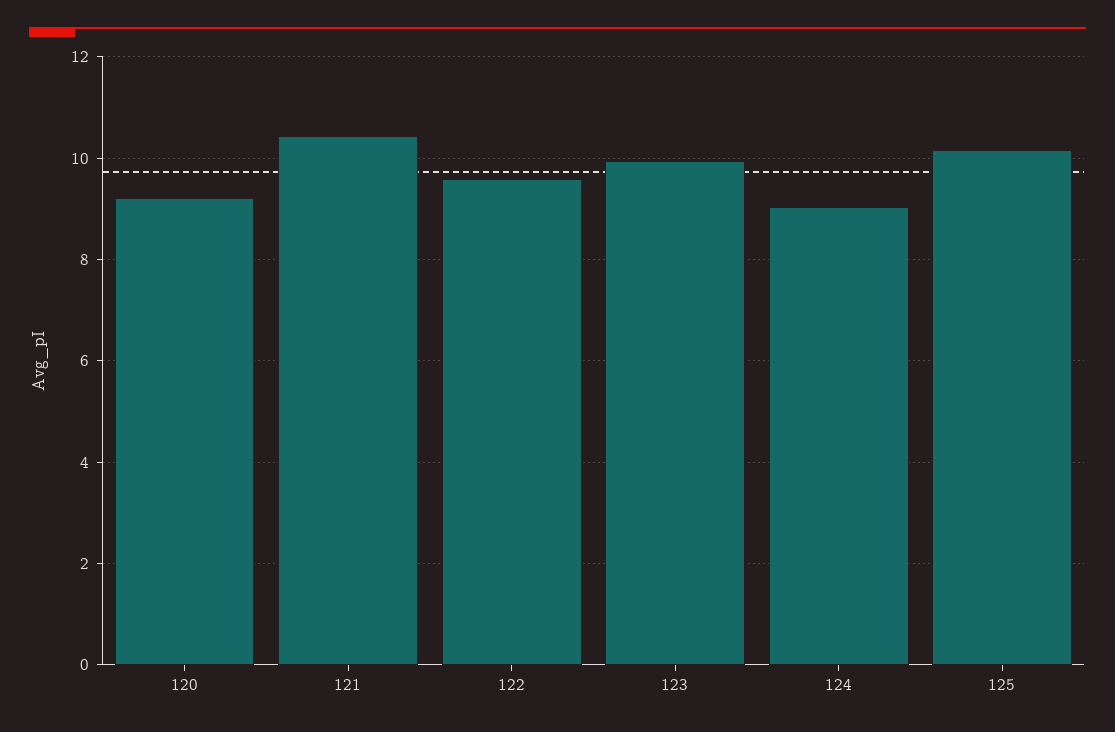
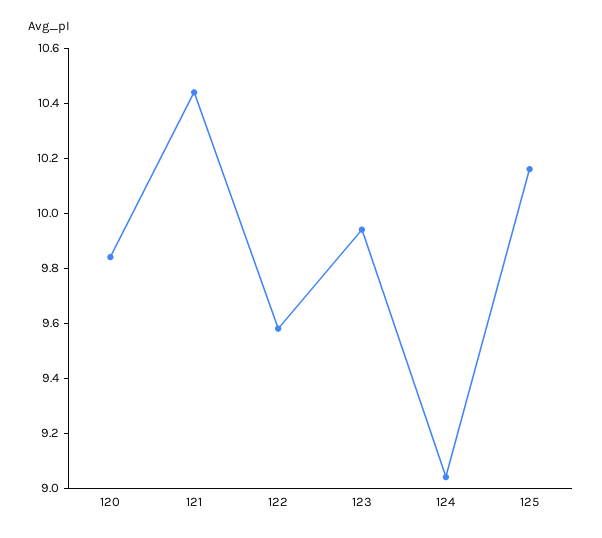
120: 9.2 -> 9.85

